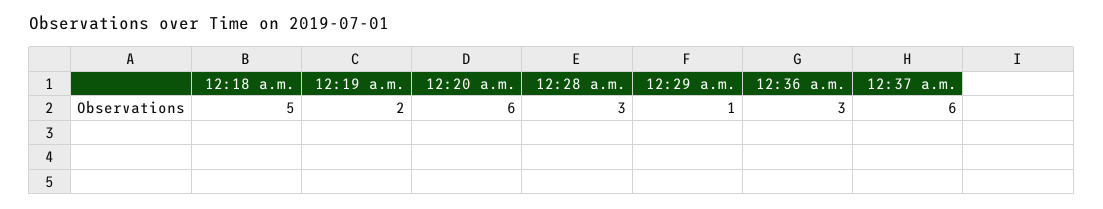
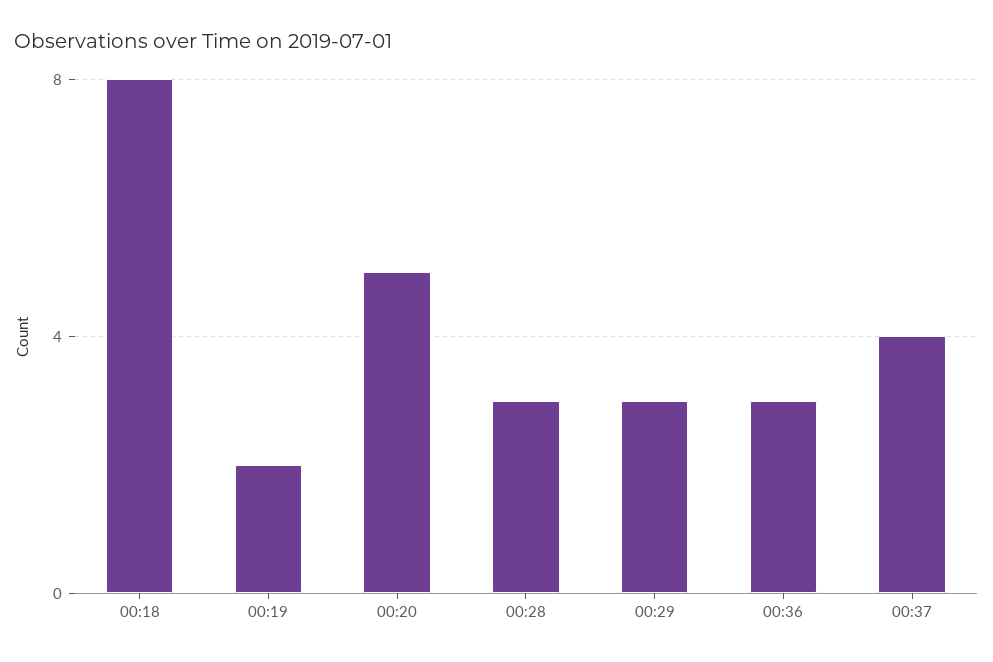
12:18 a.m.: 5 -> 8
12:20 a.m.: 6 -> 5
12:29 a.m.: 1 -> 3
12:37 a.m.: 6 -> 4

